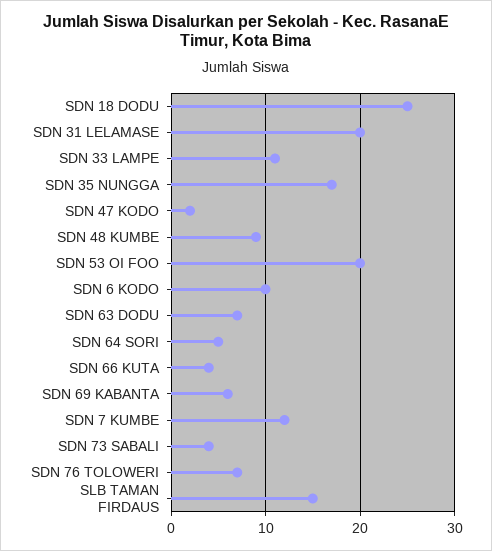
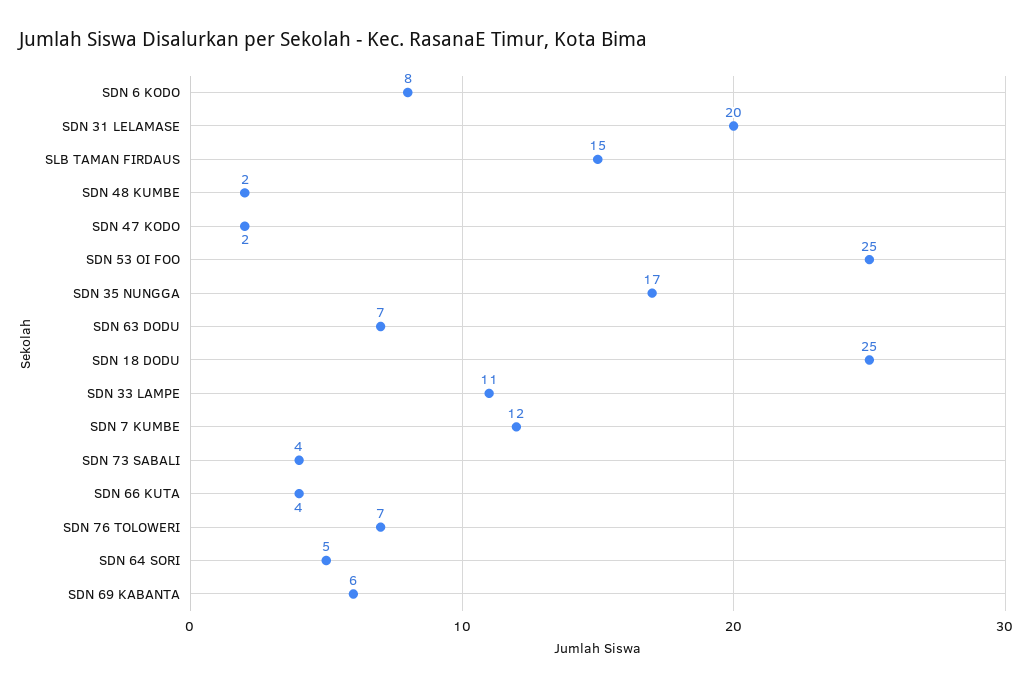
SDN 48 KUMBE: 9 -> 2
SDN 53 OI FOO: 20 -> 25
SDN 6 KODO: 10 -> 8

